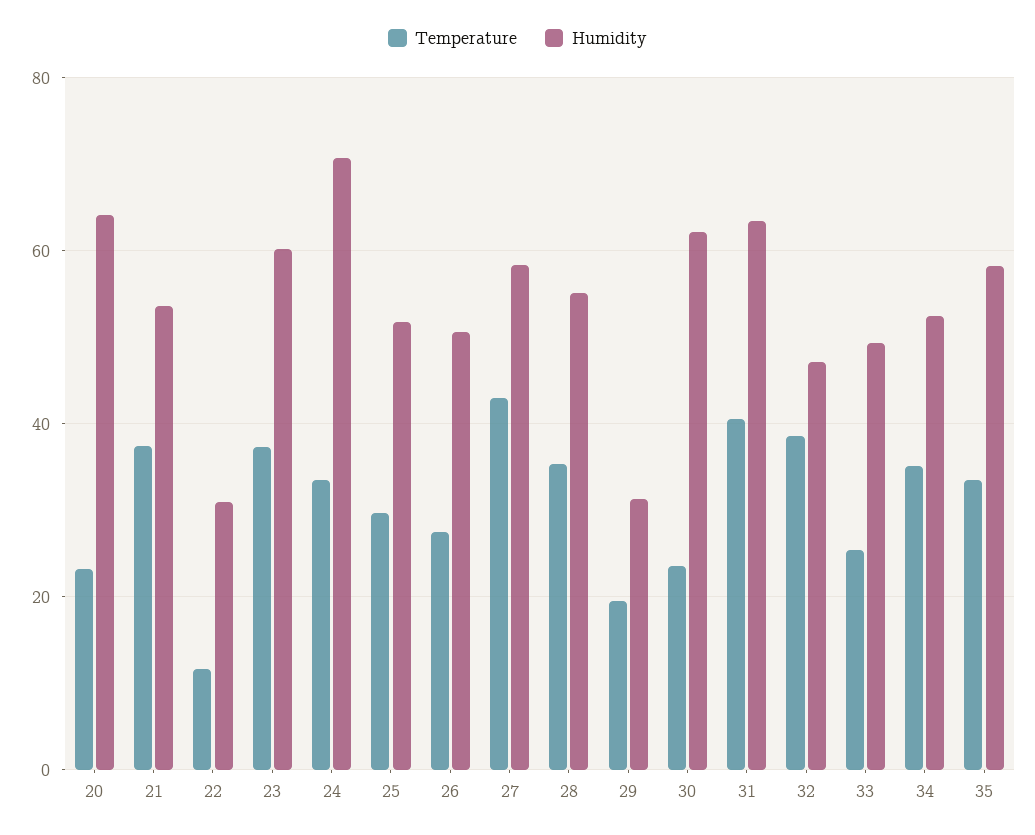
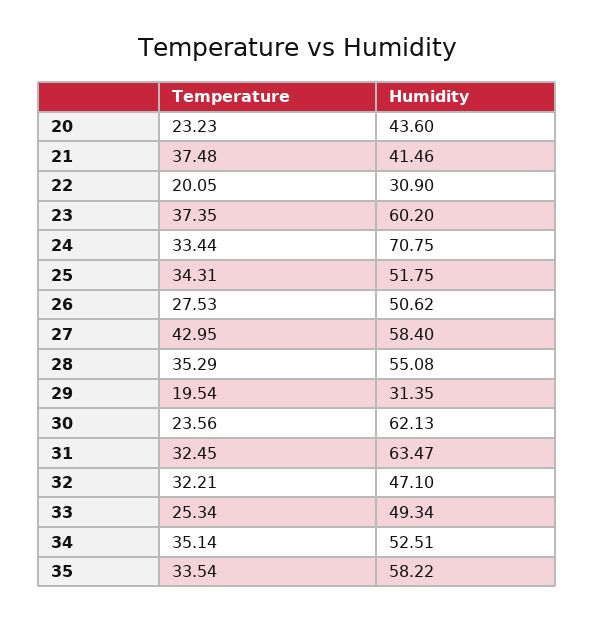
Humidity, 20: 64 -> 43.6
Humidity, 21: 54 -> 41.46
Temperature, 22: 12 -> 20.05
Temperature, 25: 30 -> 34.31
Temperature, 31: 40 -> 32.45
Temperature, 32: 38 -> 32.21

